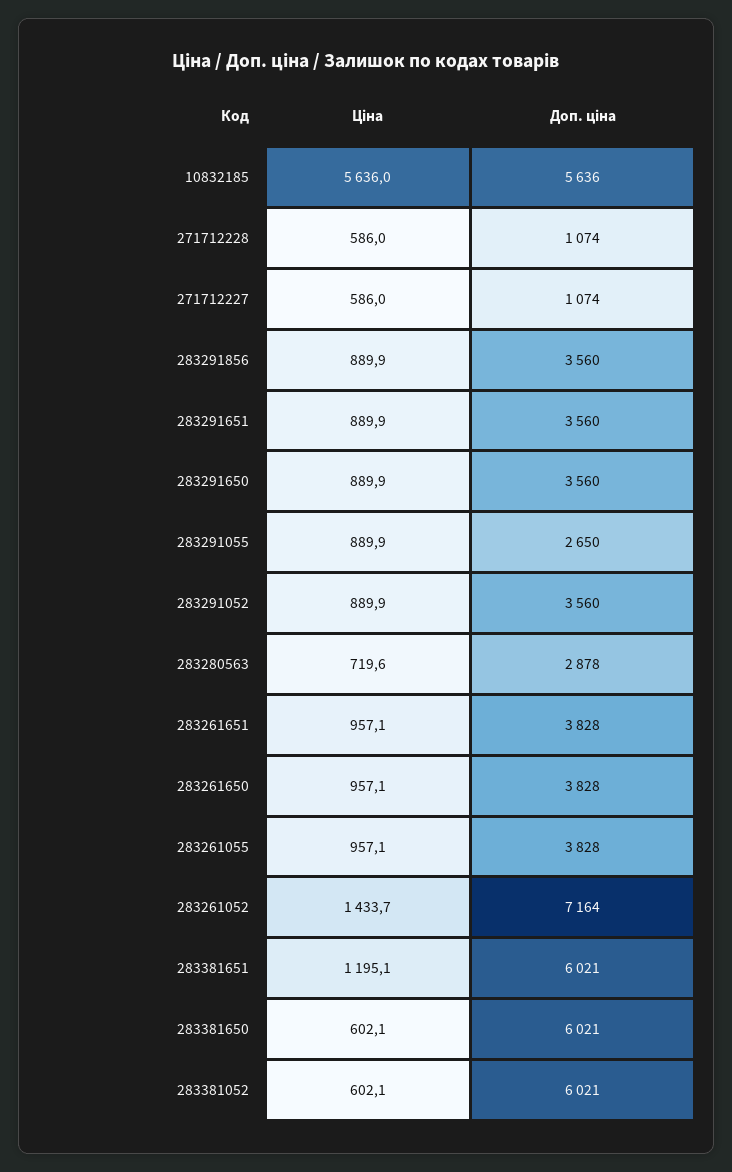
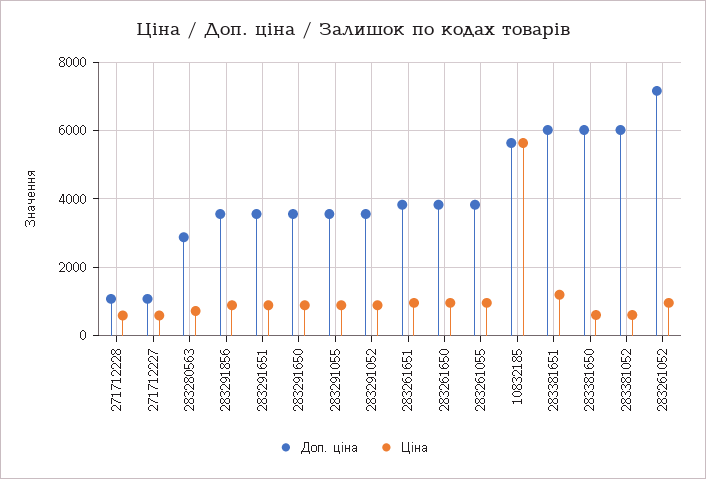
Доп. ціна, 283291055: 2650 -> 3600
Ціна, 283261052: 1433.7 -> 1000

